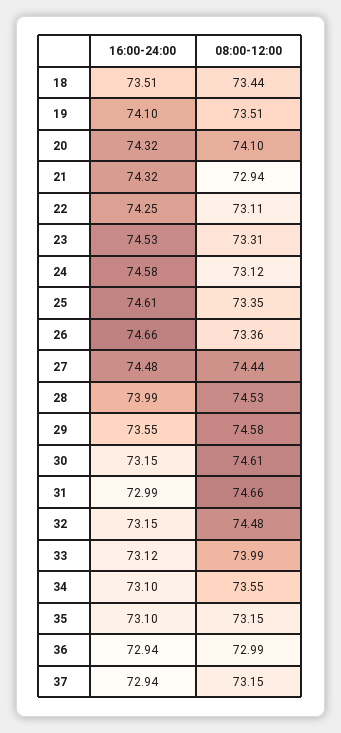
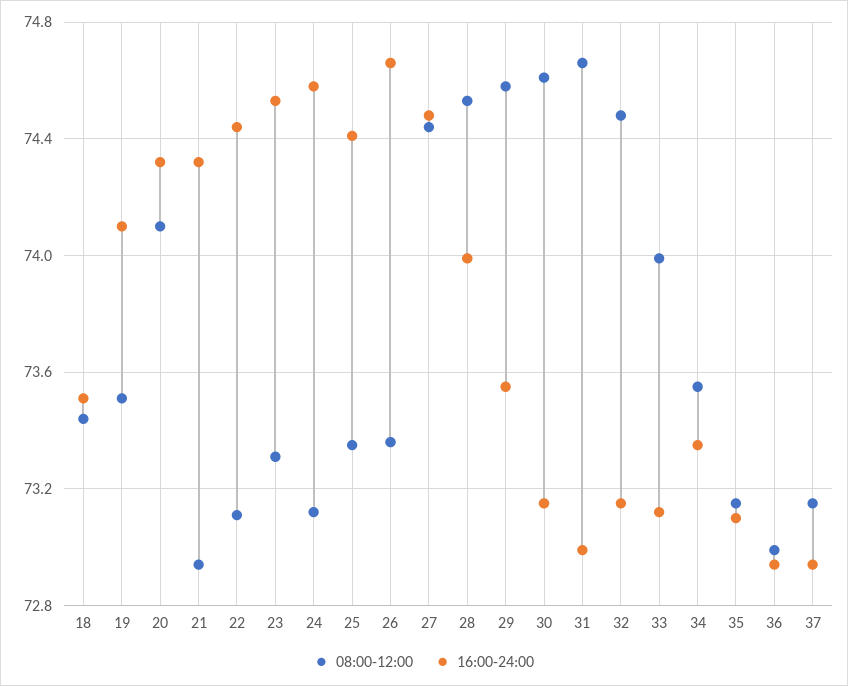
16:00-24:00, 22: 74.25 -> 74.45
16:00-24:00, 25: 74.61 -> 74.4
16:00-24:00, 34: 73.1 -> 73.35

